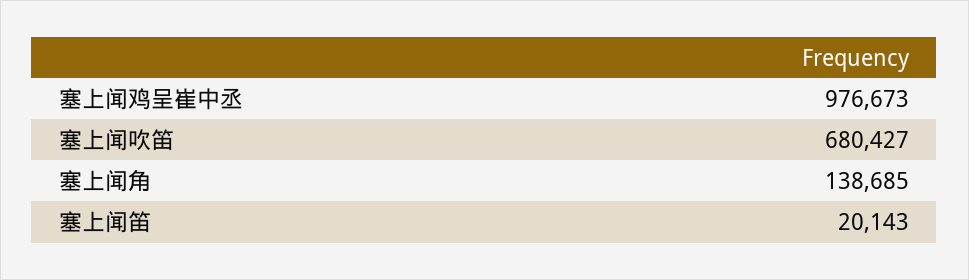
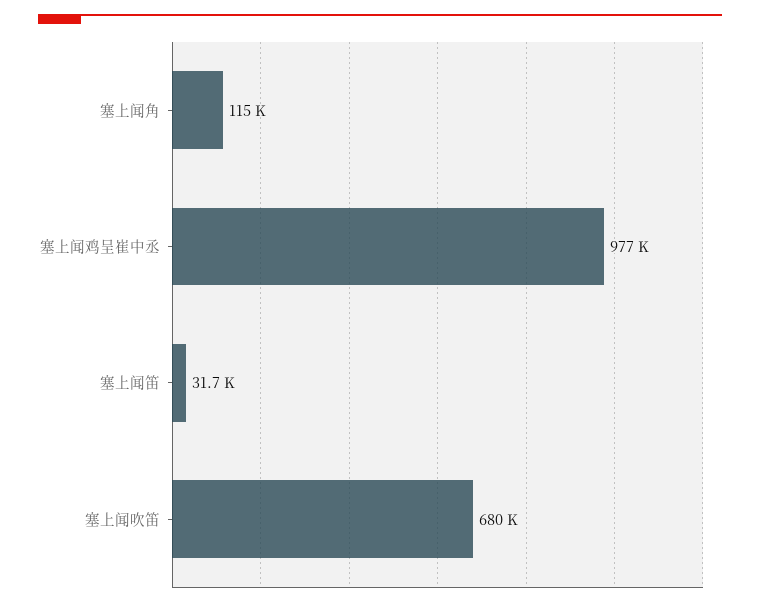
塞上闻角: 138685 -> 115000
塞上闻笛: 20143 -> 31700

